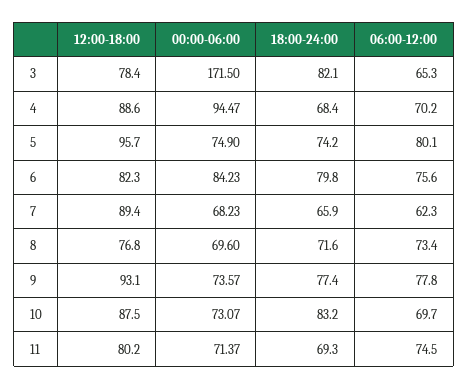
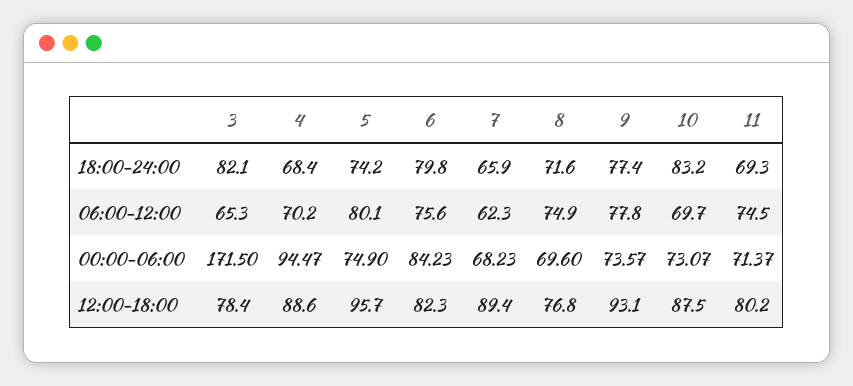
06:00-12:00, 8: 73.4 -> 74.9

